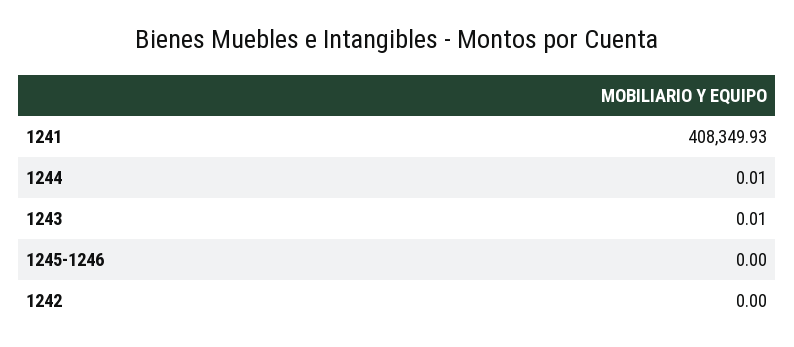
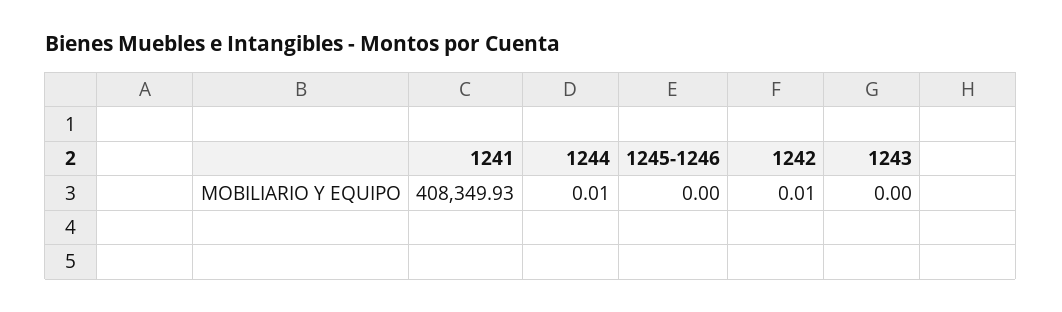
1243: 0.01 -> 0
1242: 0 -> 0.01

